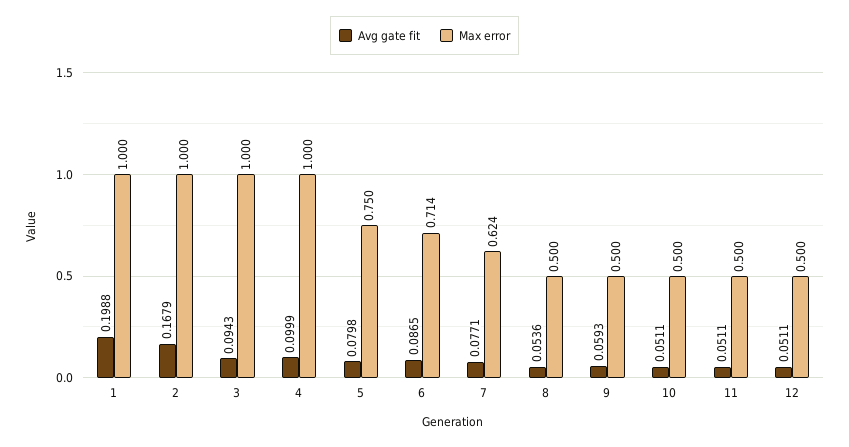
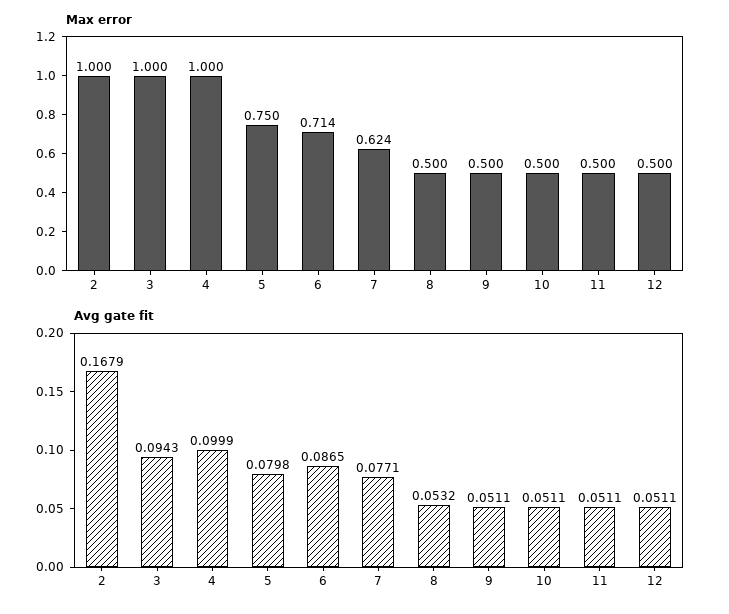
Avg gate fit, 1: 0.1988 -> none
Max error, 1: 1 -> none
Avg gate fit, 8: 0.0536 -> 0.0532
Avg gate fit, 9: 0.0593 -> 0.0511

